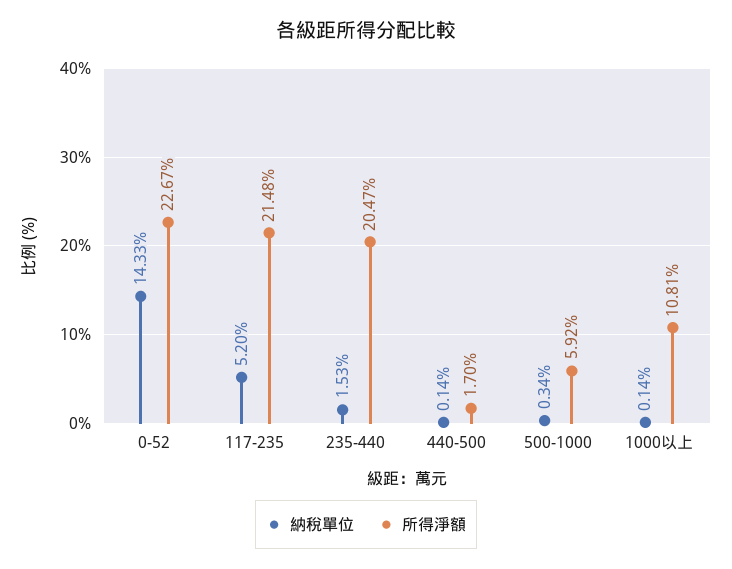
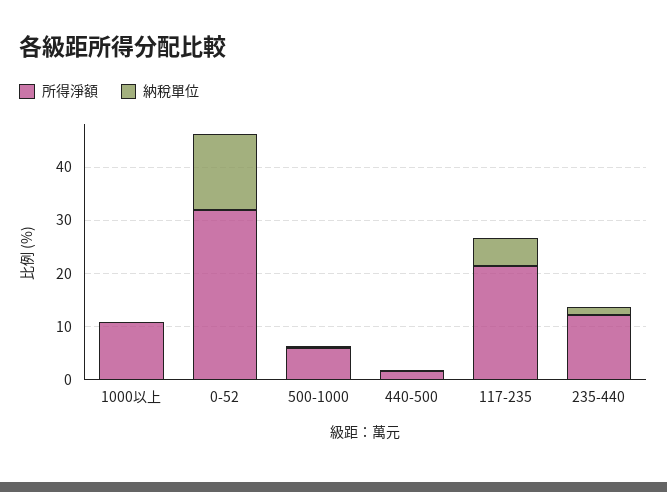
所得淨額, 0-52: 22.67 -> 32
所得淨額, 235-440: 20.47 -> 12

